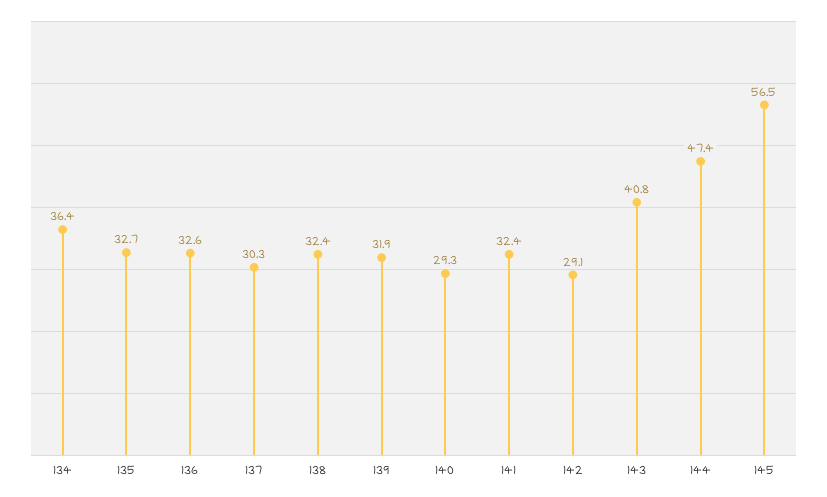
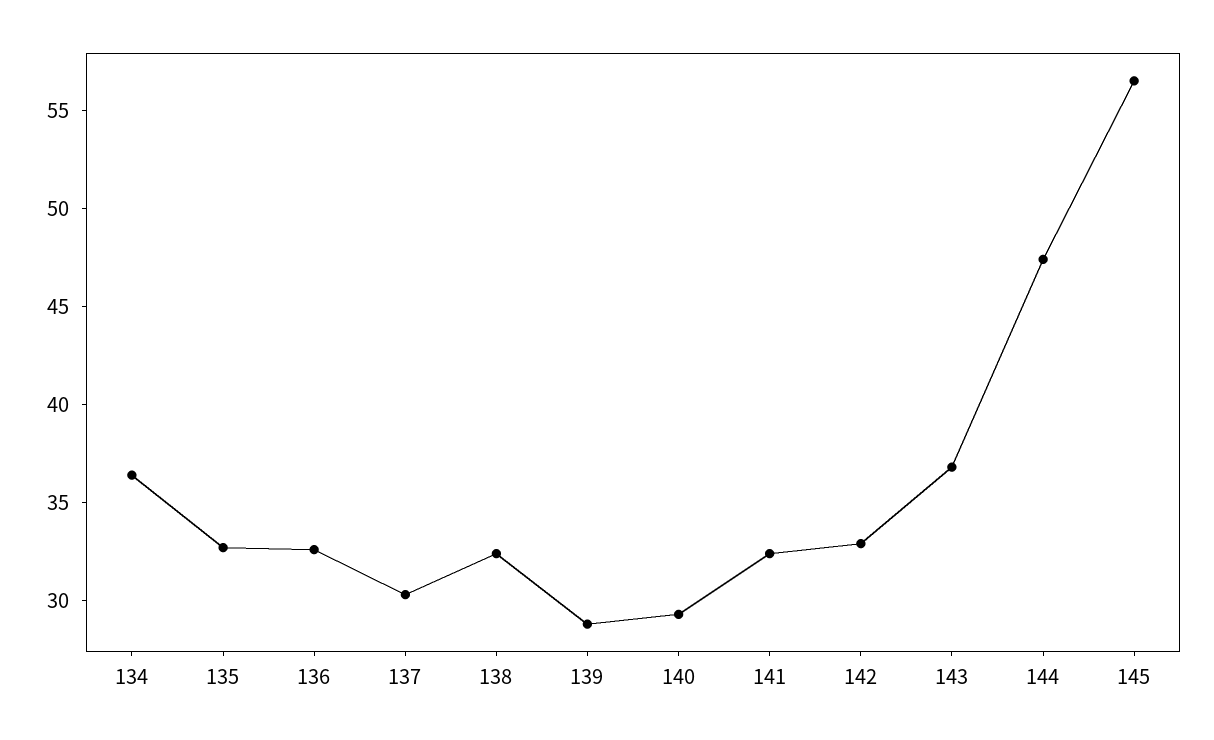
139: 31.9 -> 29
142: 29.1 -> 33
143: 40.8 -> 37

